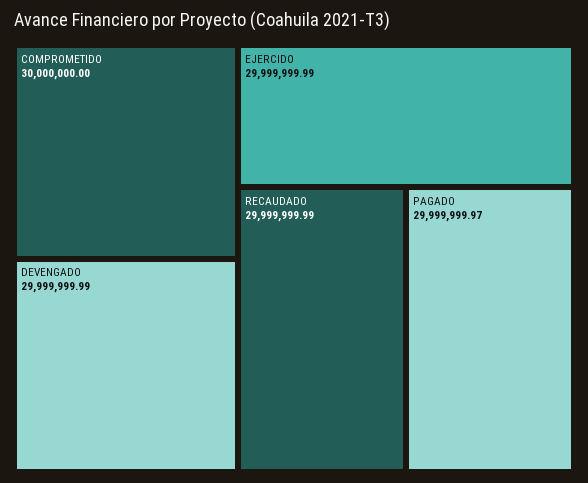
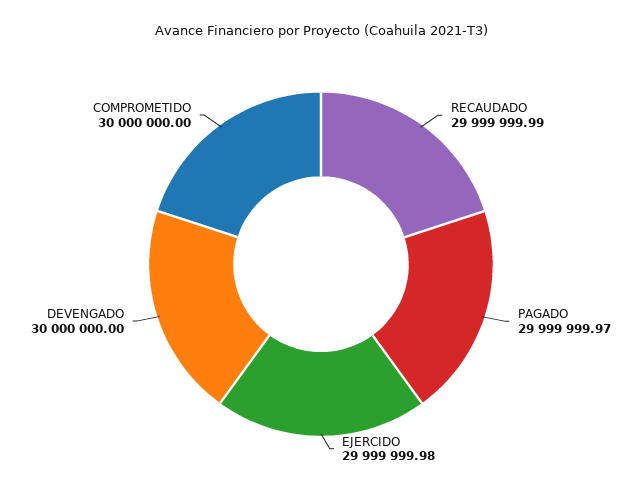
DEVENGADO: 29999999.99 -> 30000000
EJERCIDO: 29999999.99 -> 29999999.98

